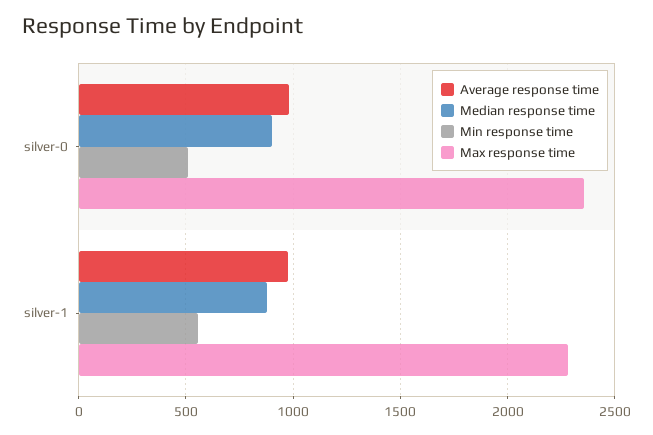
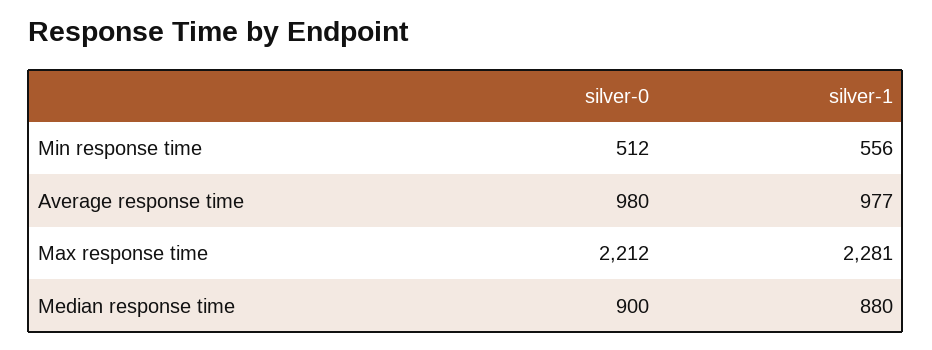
Max response time, silver-0: 2350 -> 2212

